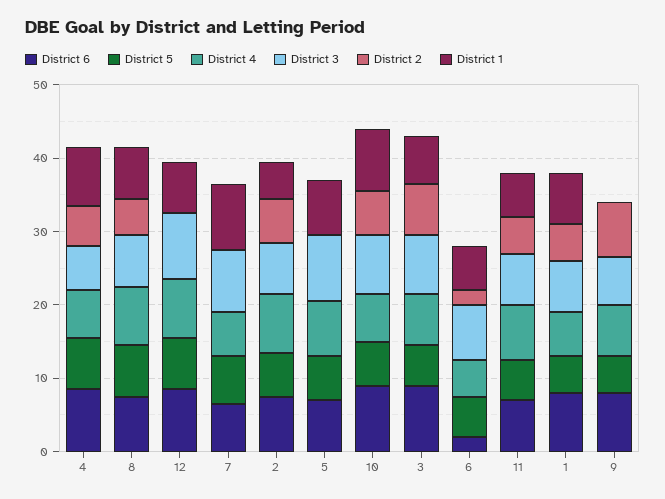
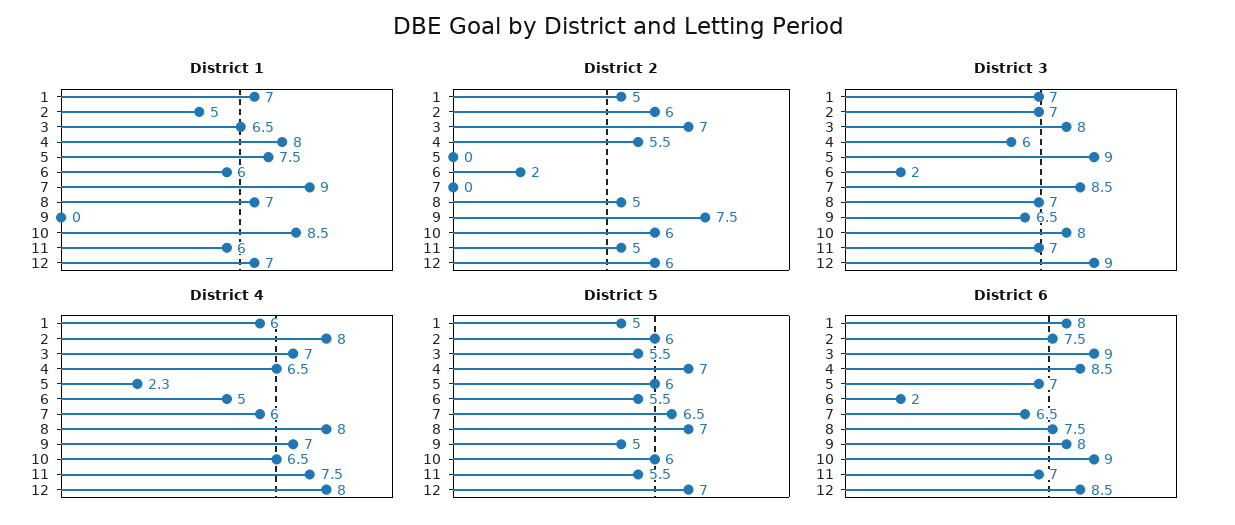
District 2, 12: 0 -> 6
District 4, 5: 8 -> 2.3
District 3, 6: 8 -> 2

